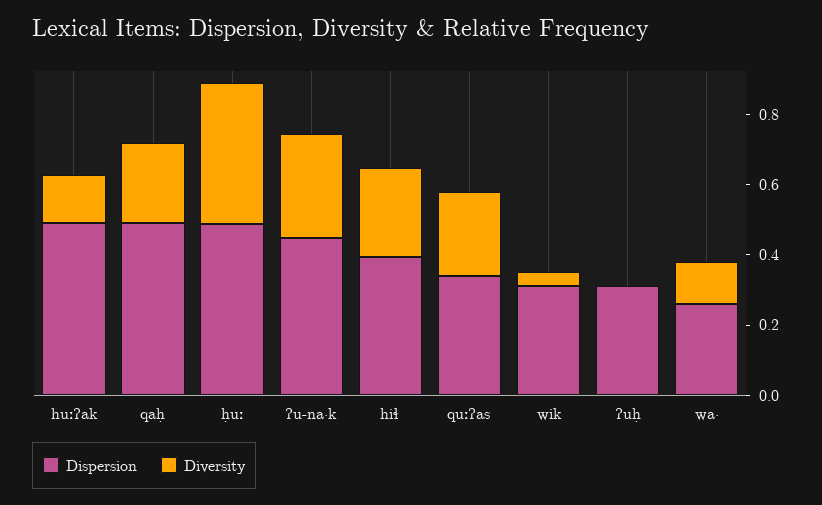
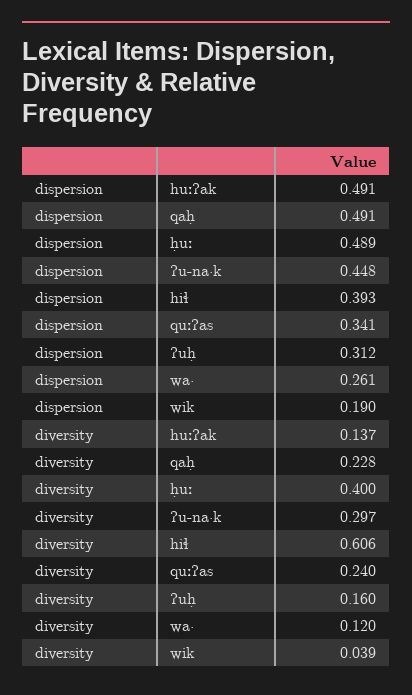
Diversity, hiɬ: 0.25 -> 0.606
Dispersion, wik: 0.3 -> 0.19
Diversity, ʔuḥ: 0 -> 0.16

